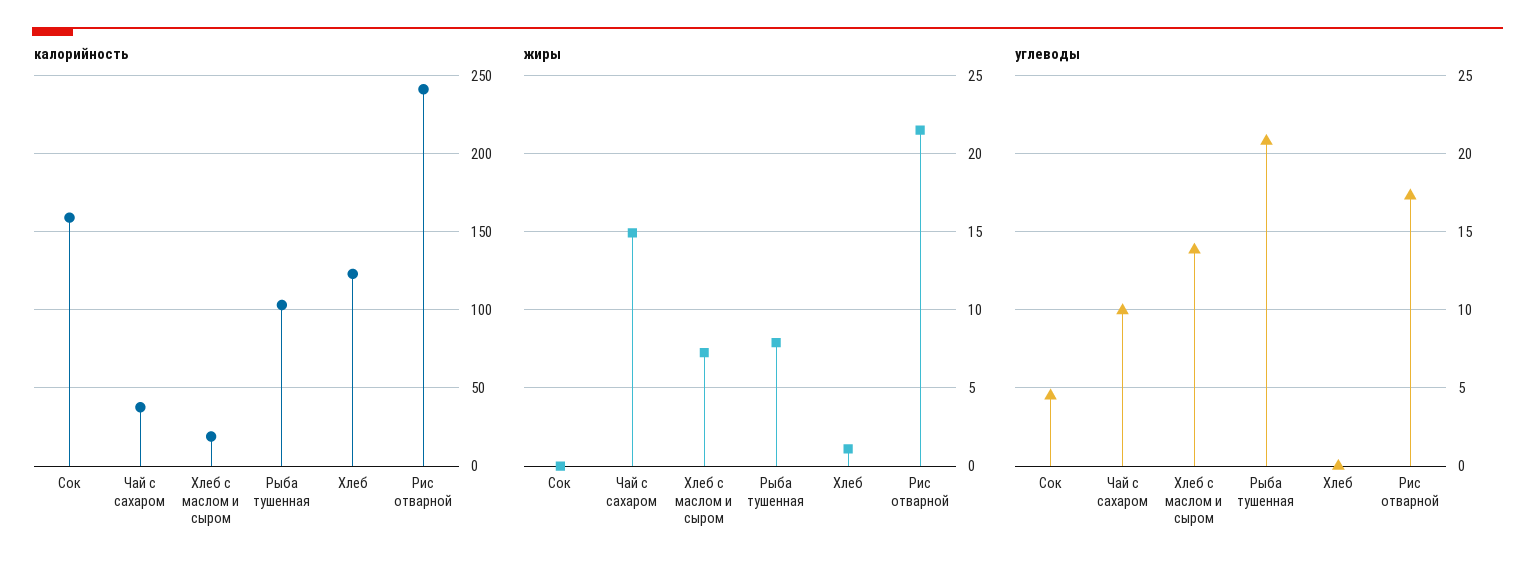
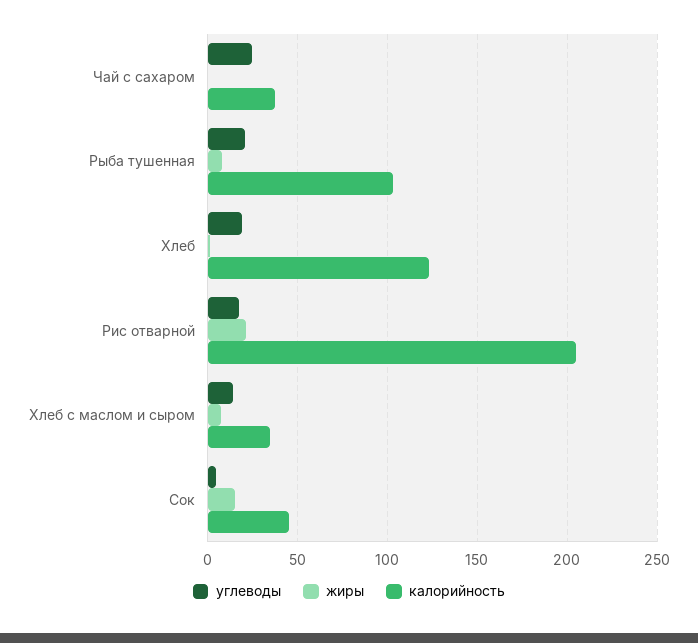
калорийность, Сок: 160 -> 45
калорийность, Хлеб с маслом и сыром: 20 -> 35
калорийность, Рис отварной: 240 -> 205
жиры, Сок: 0 -> 15
жиры, Чай с сахаром: 15 -> 0
углеводы, Чай с сахаром: 10 -> 25
углеводы, Хлеб: 0 -> 20

